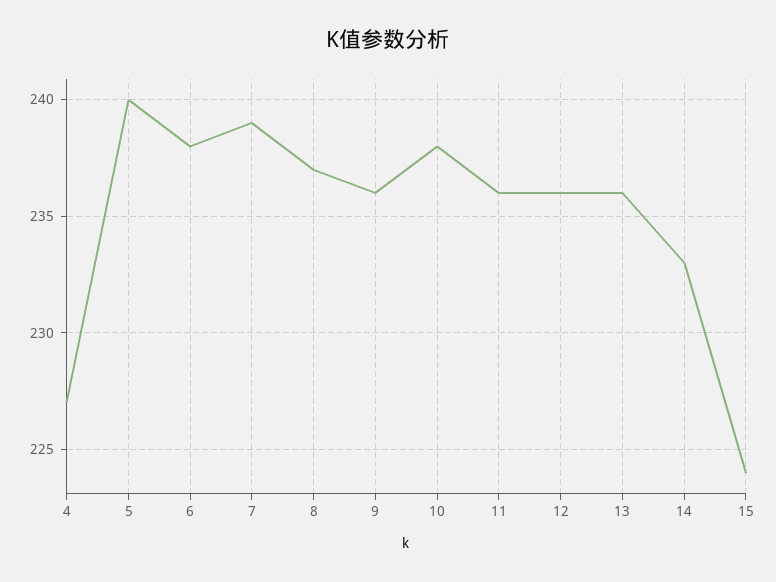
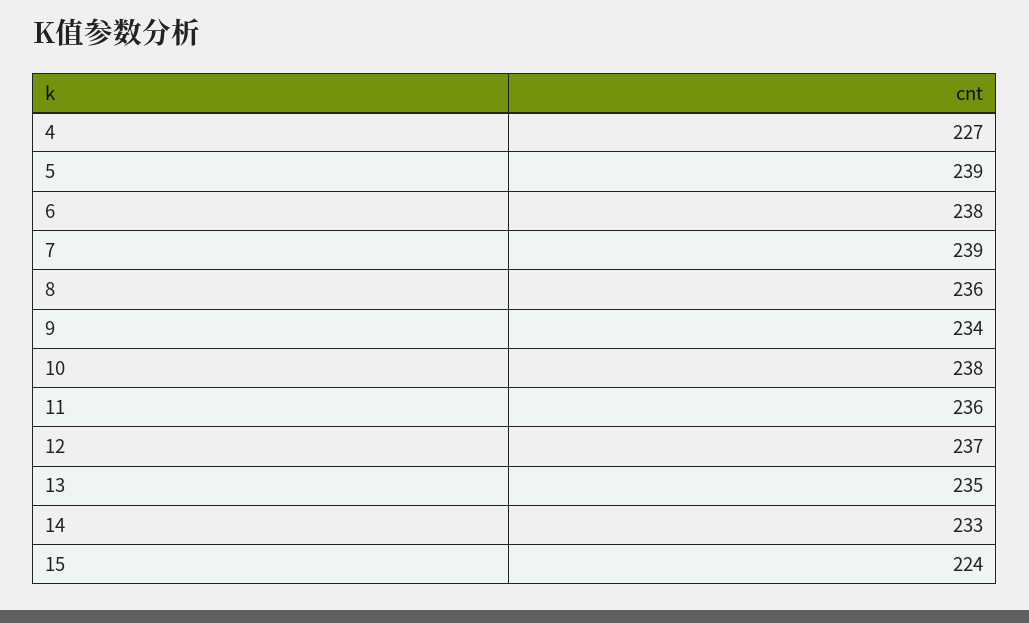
5: 240 -> 239
8: 237 -> 236
9: 236 -> 234
12: 236 -> 237
13: 236 -> 235

